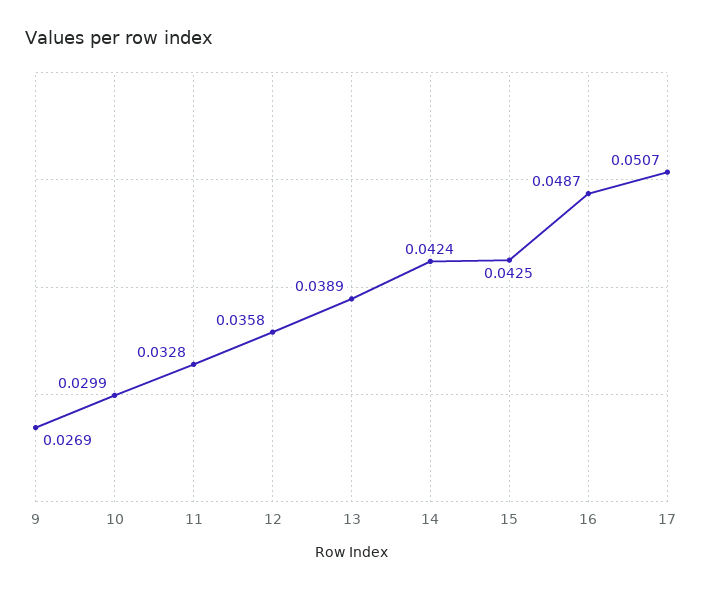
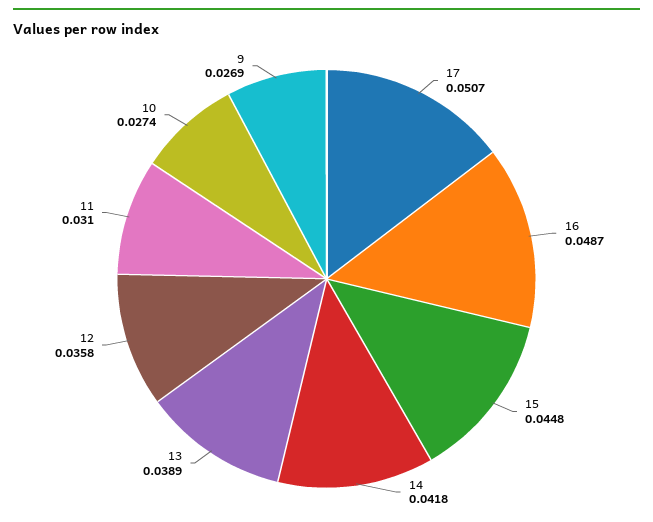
10: 0.0299 -> 0.0274
11: 0.0328 -> 0.031
14: 0.0424 -> 0.0418
15: 0.0425 -> 0.0448

